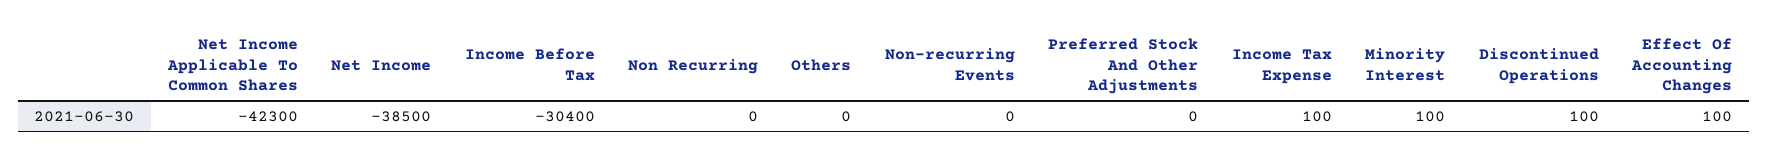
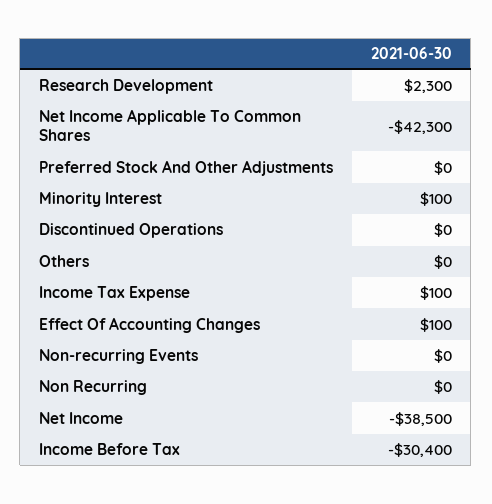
Discontinued Operations: 100 -> 0
Research Development: none -> 2300

